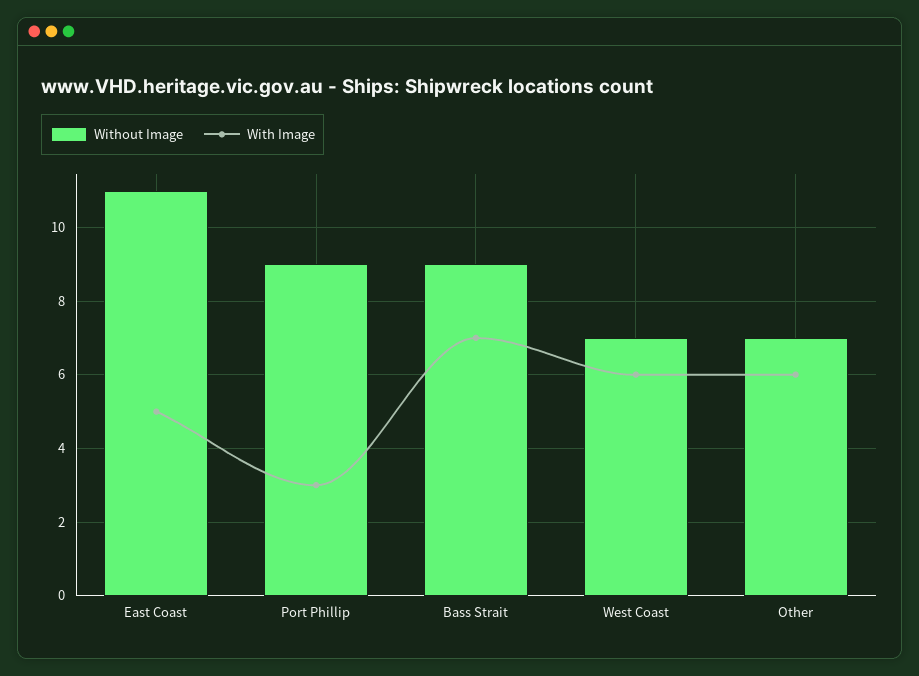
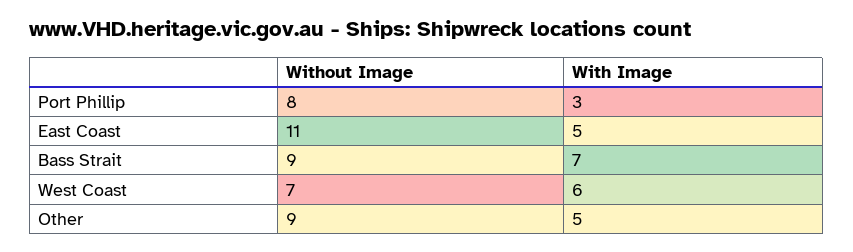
Without Image, Port Phillip: 9 -> 8
Without Image, Other: 7 -> 9
With Image, Other: 6 -> 5

